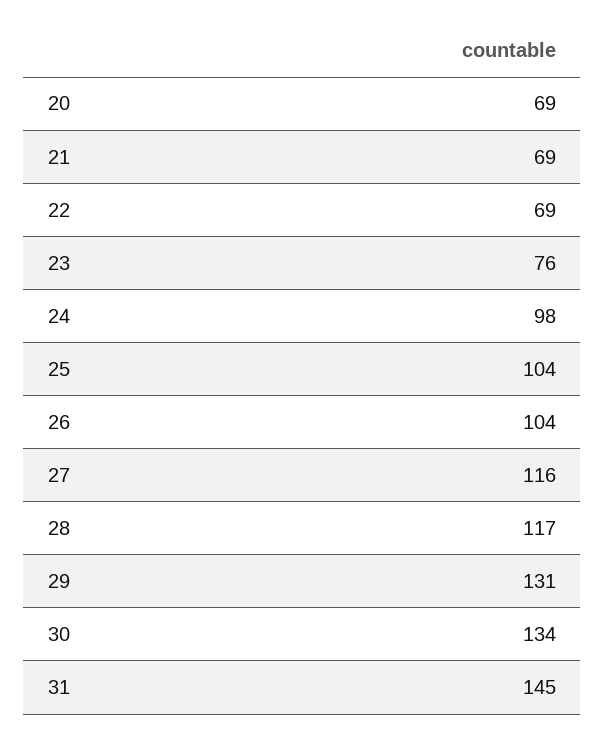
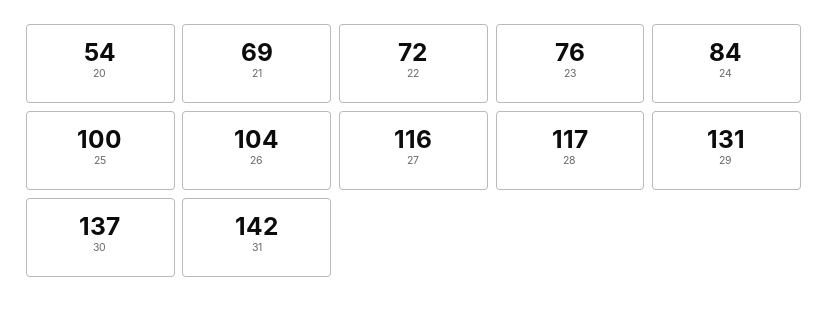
20: 69 -> 54
22: 69 -> 72
24: 98 -> 84
25: 104 -> 100
30: 134 -> 137
31: 145 -> 142

